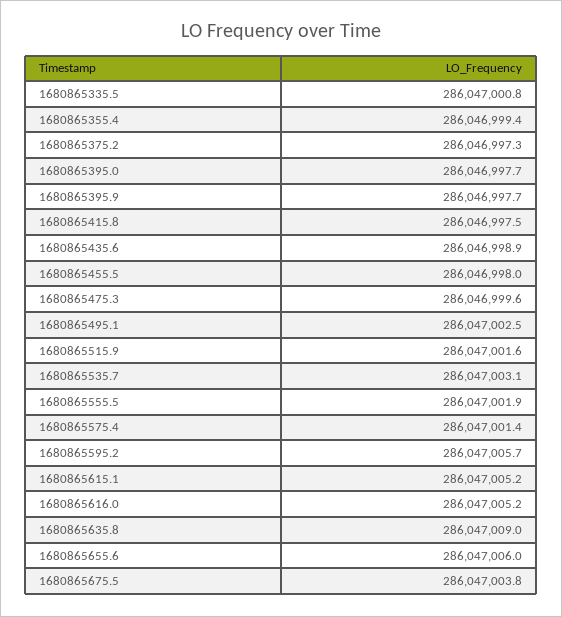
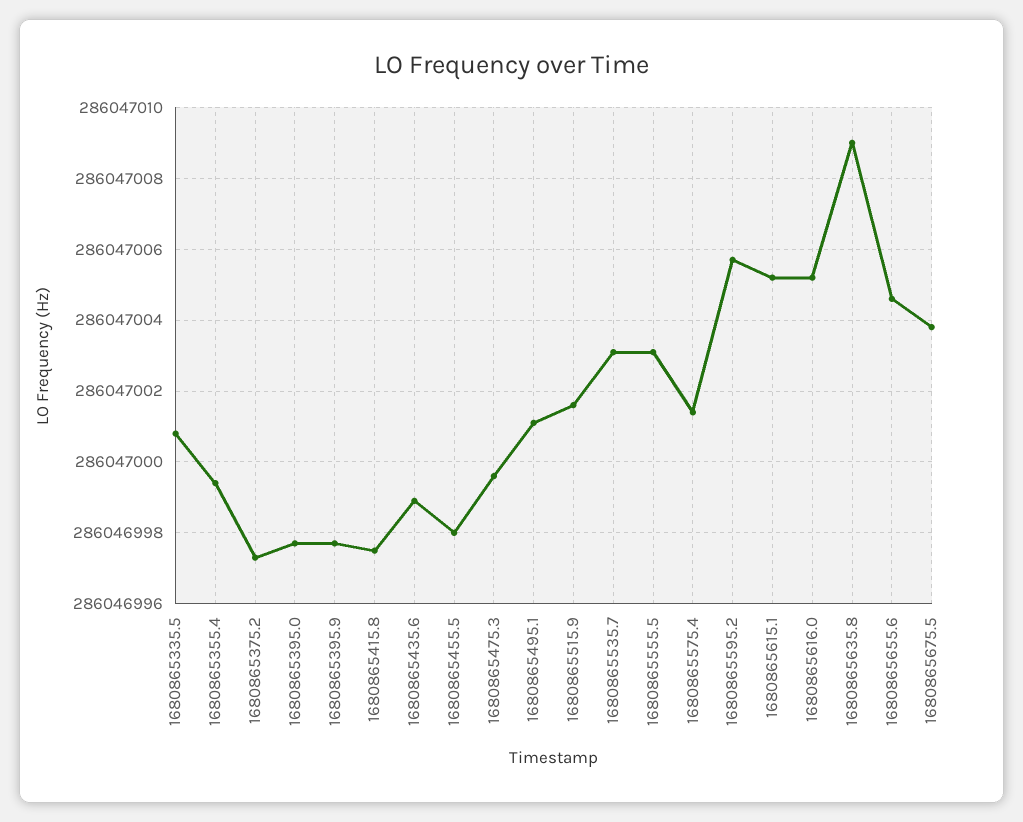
1680865495.1: 286047002.5 -> 286047001
1680865555.5: 286047001.9 -> 286047003
1680865655.6: 286047006 -> 286047004.5

